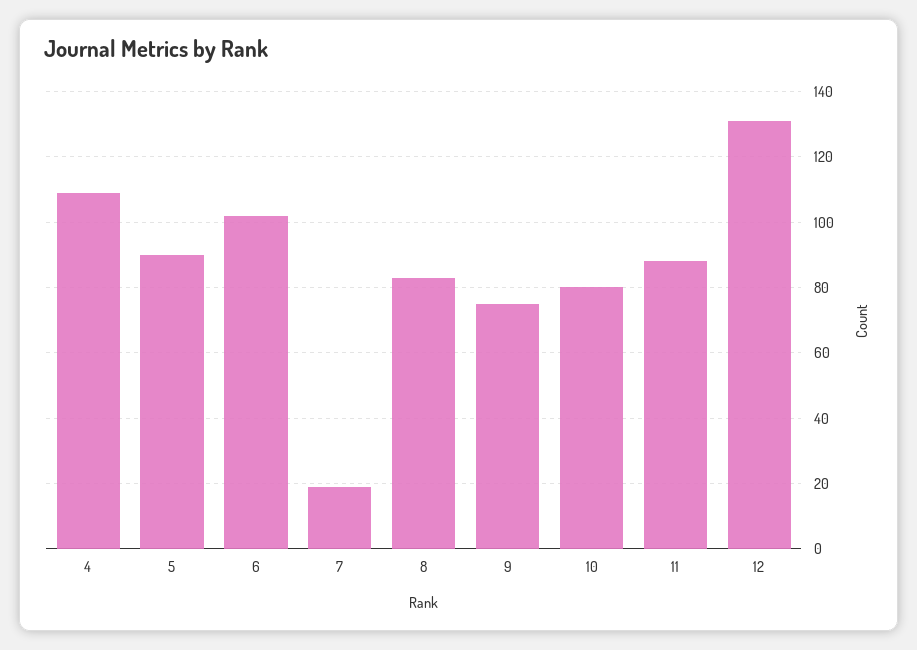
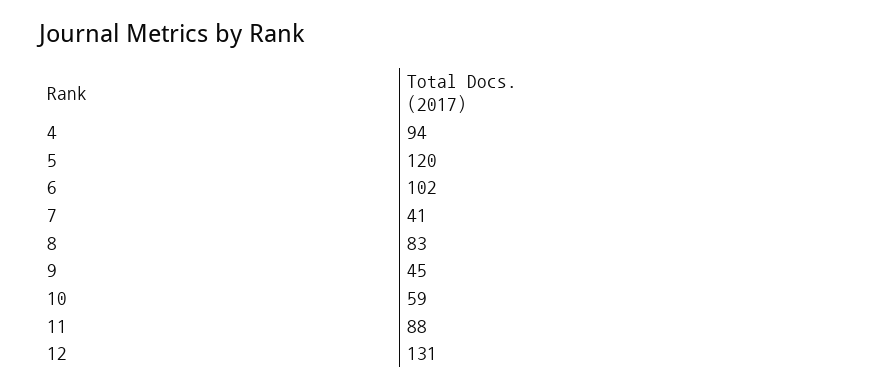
4: 110 -> 94
5: 90 -> 120
7: 20 -> 41
9: 75 -> 45
10: 80 -> 59

